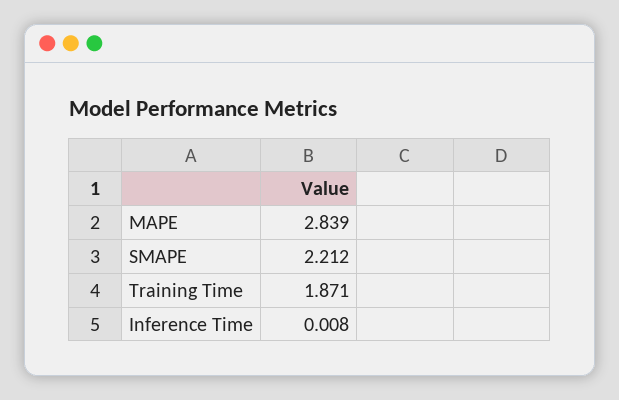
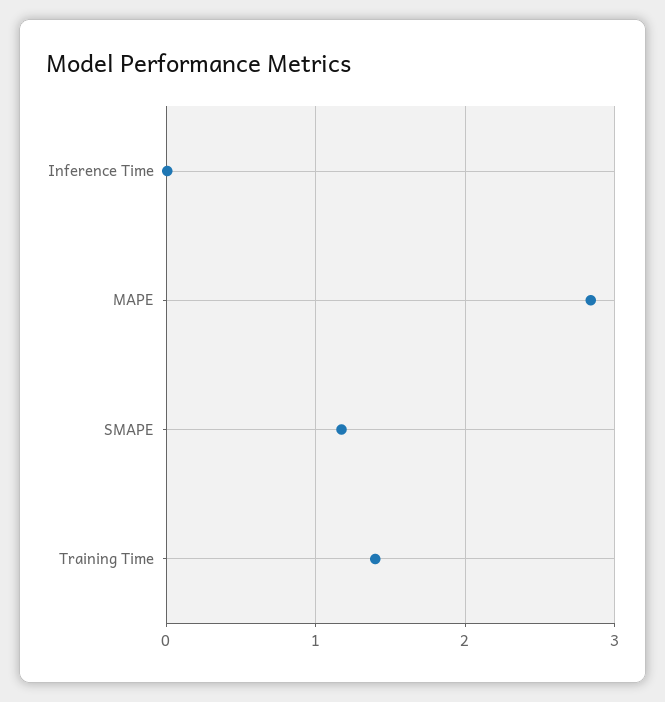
SMAPE: 2.212 -> 1.2
Training Time: 1.871 -> 1.4

